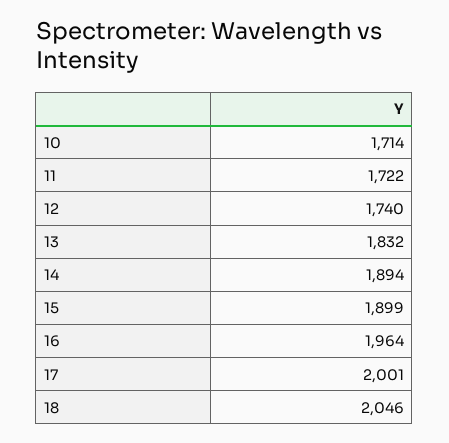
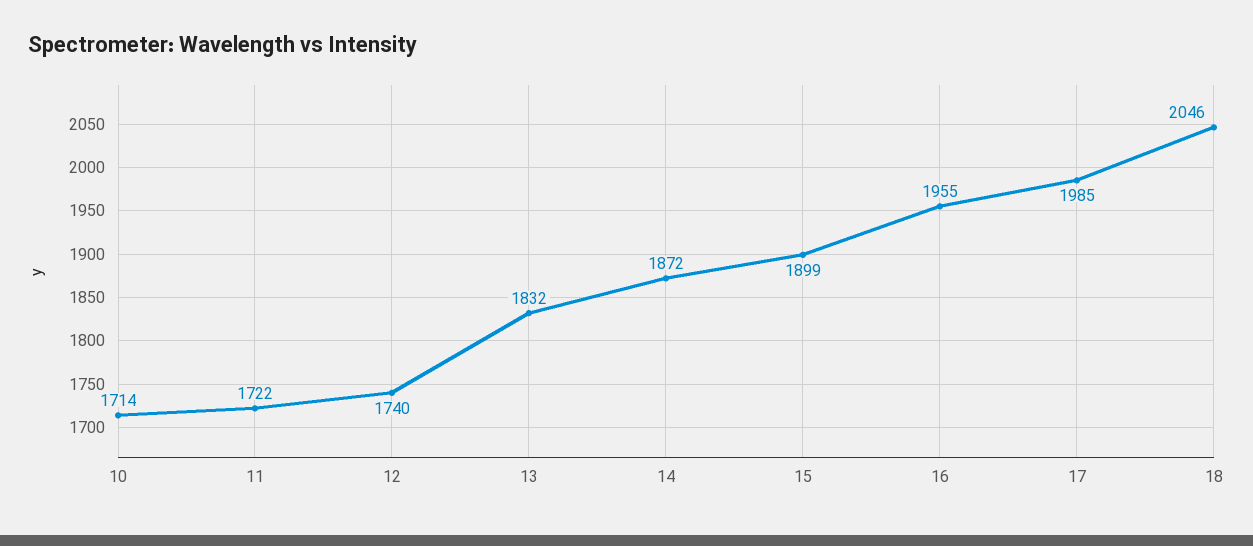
14: 1894 -> 1872
16: 1964 -> 1955
17: 2001 -> 1985

